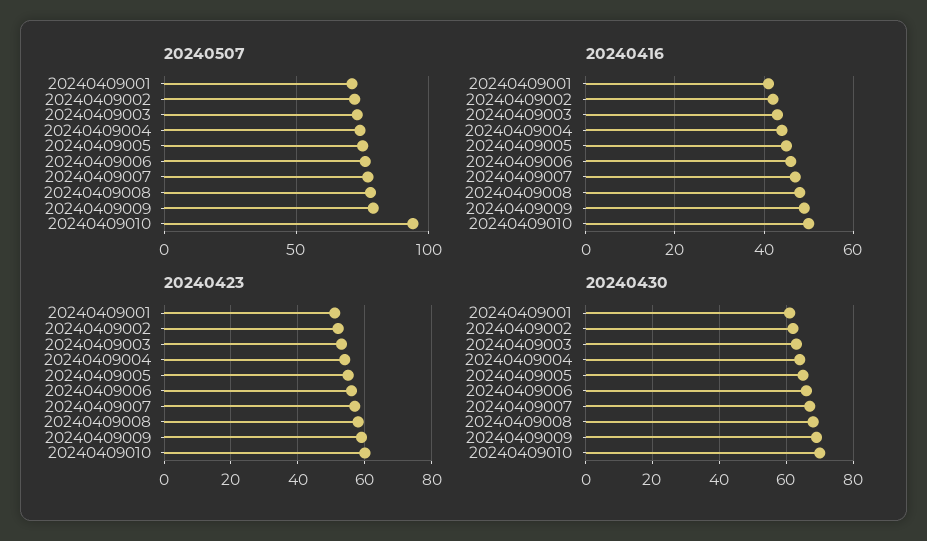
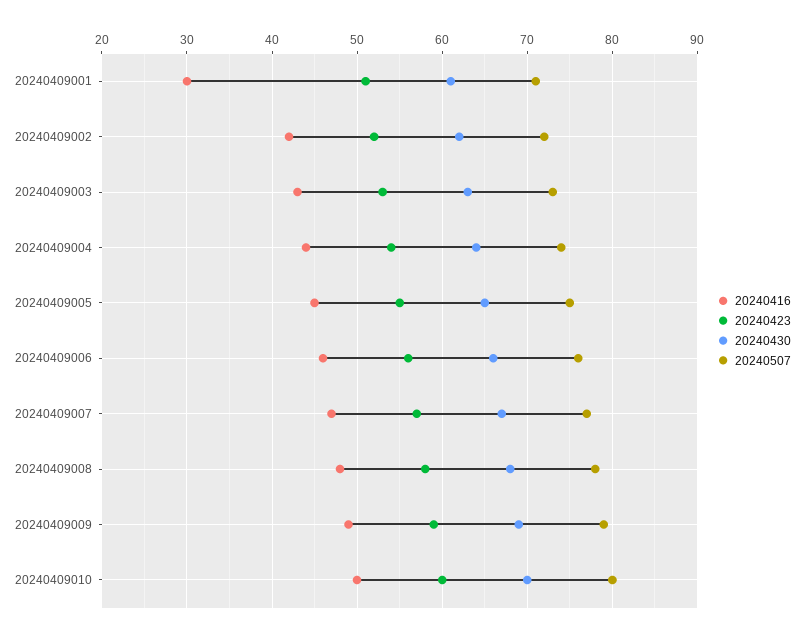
20240507, 20240409010: 95 -> 80
20240416, 20240409001: 40 -> 30

